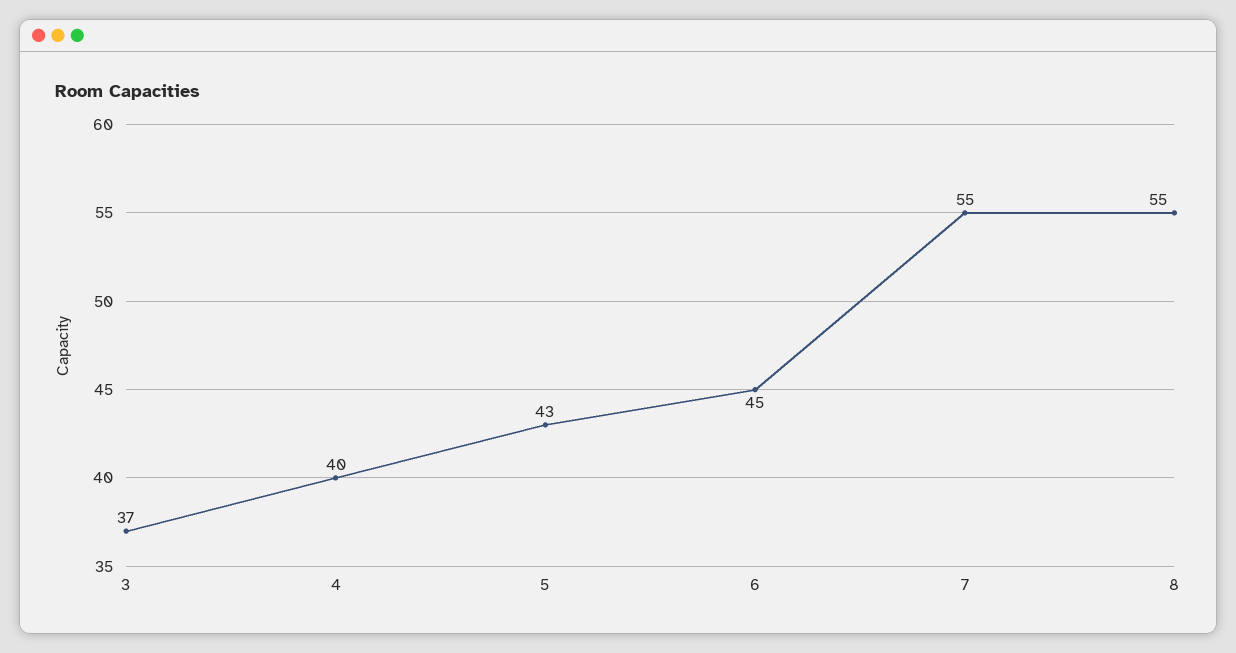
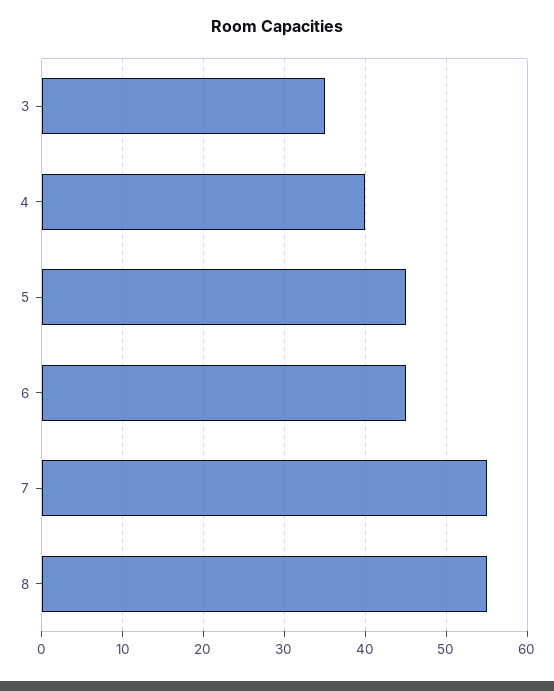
3: 37 -> 35
5: 43 -> 45

